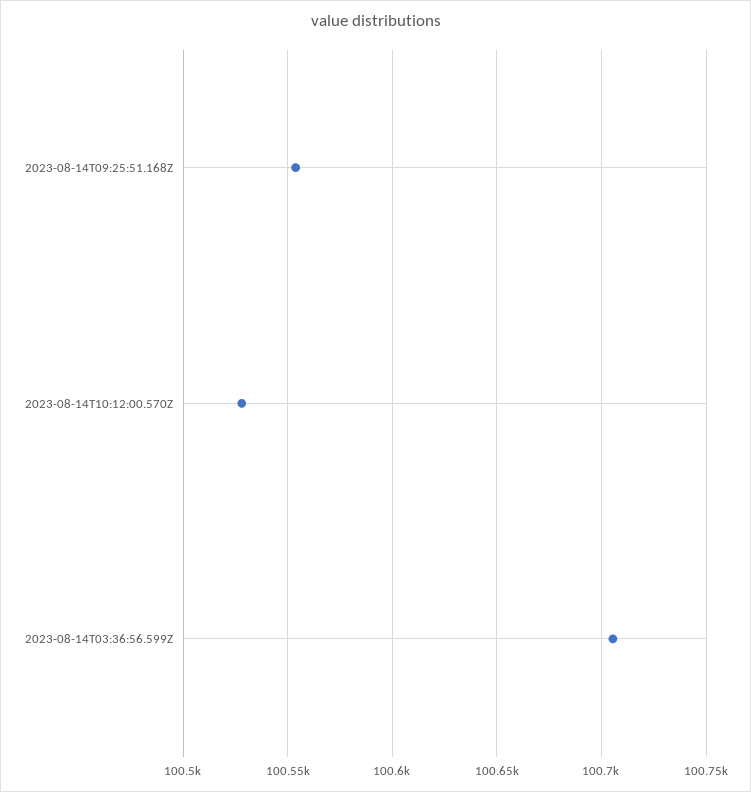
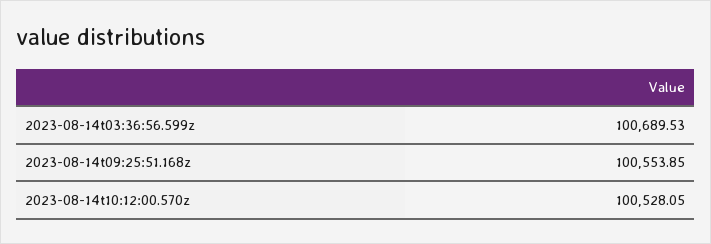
2023-08-14T03:36:56.599Z: 100705 -> 100689.53

